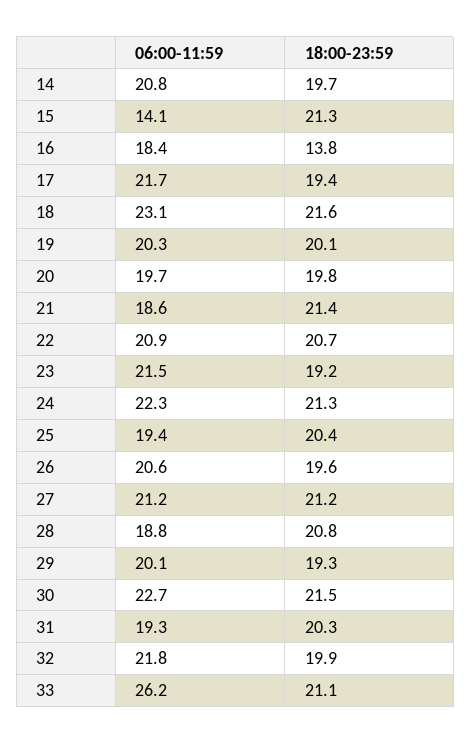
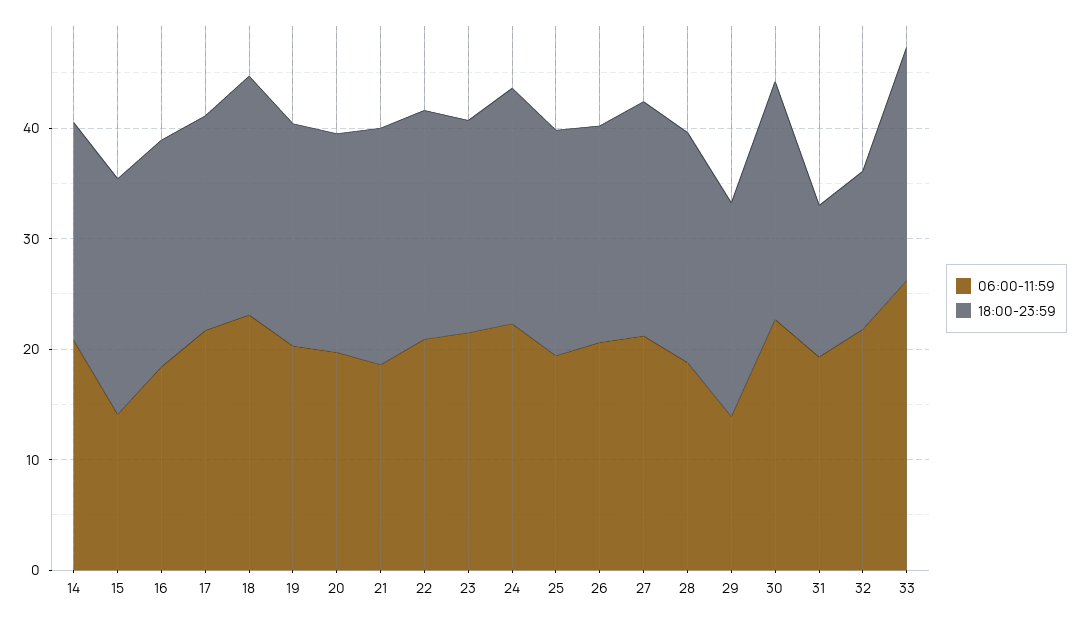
18:00-23:59, 16: 13.8 -> 20
06:00-11:59, 29: 20.1 -> 14
18:00-23:59, 31: 20.3 -> 14
18:00-23:59, 32: 19.9 -> 14

